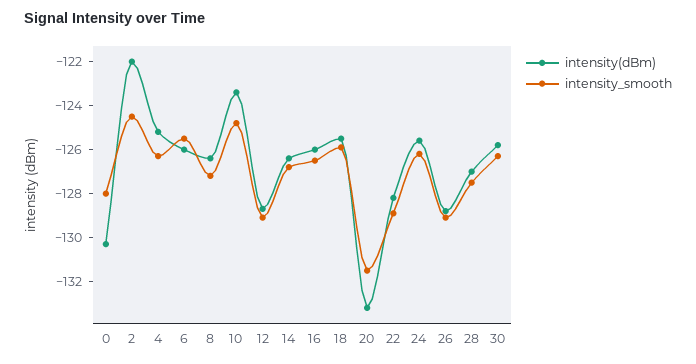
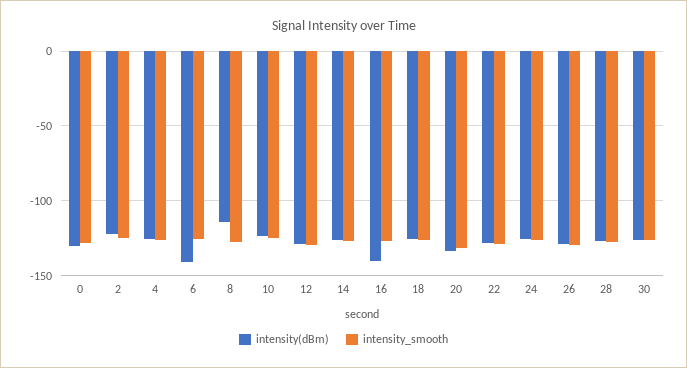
intensity(dBm), 6: -126 -> -140
intensity(dBm), 8: -126.5 -> -115
intensity(dBm), 16: -126 -> -140

